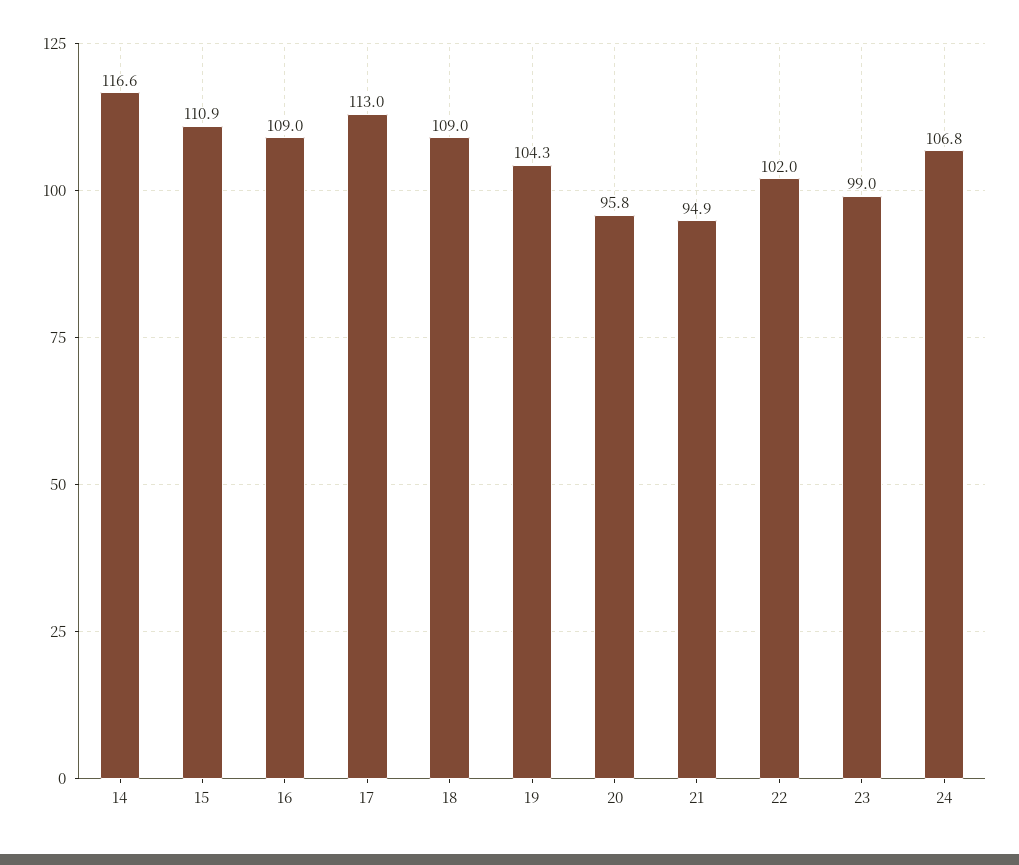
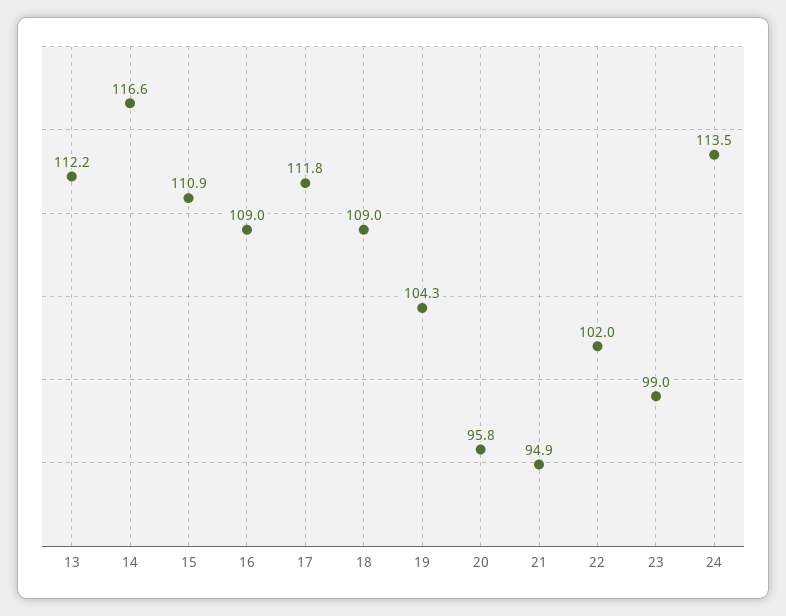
17: 113 -> 111.8
24: 106.8 -> 113.5
13: none -> 112.2

